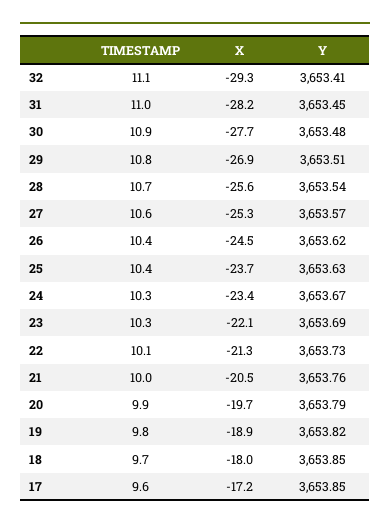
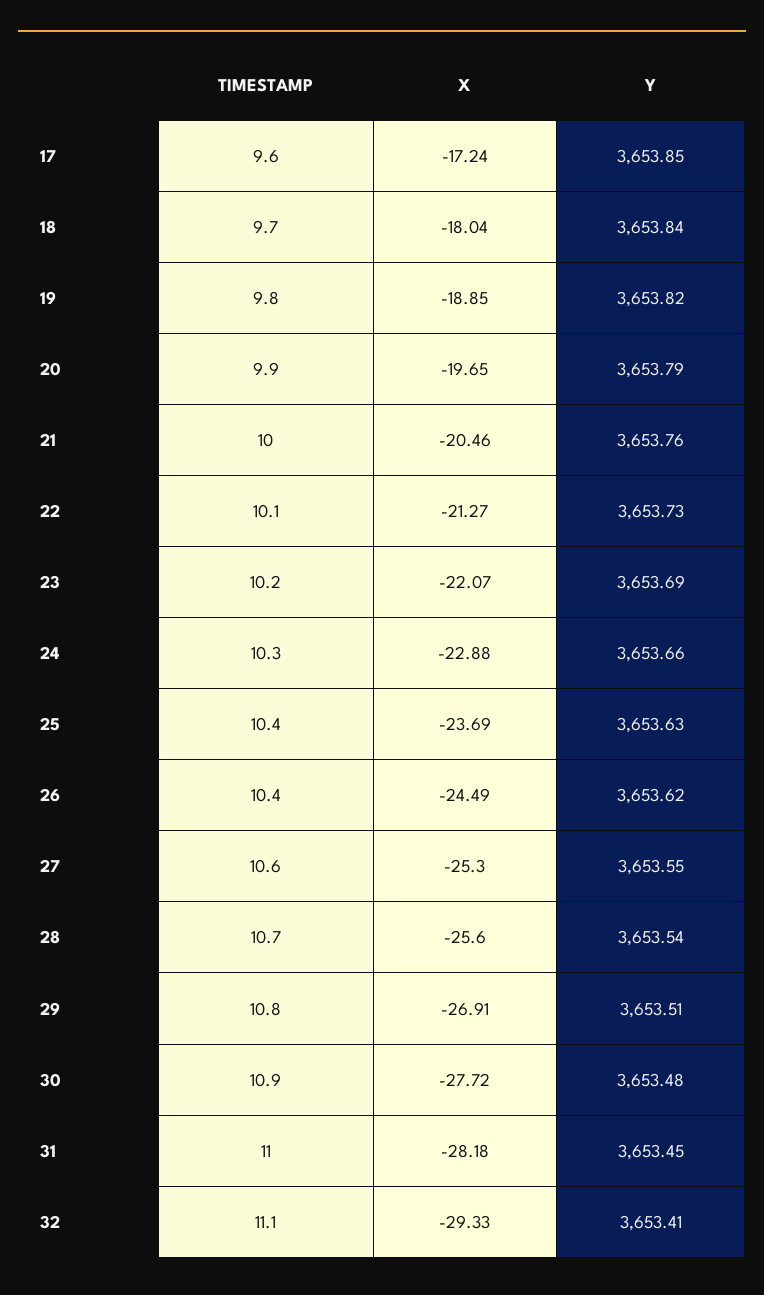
Y, 27: 3653.57 -> 3653.55
X, 24: -23.4 -> -22.88
Y, 24: 3653.67 -> 3653.66
TIMESTAMP, 23: 10.3 -> 10.2
Y, 18: 3653.85 -> 3653.84

